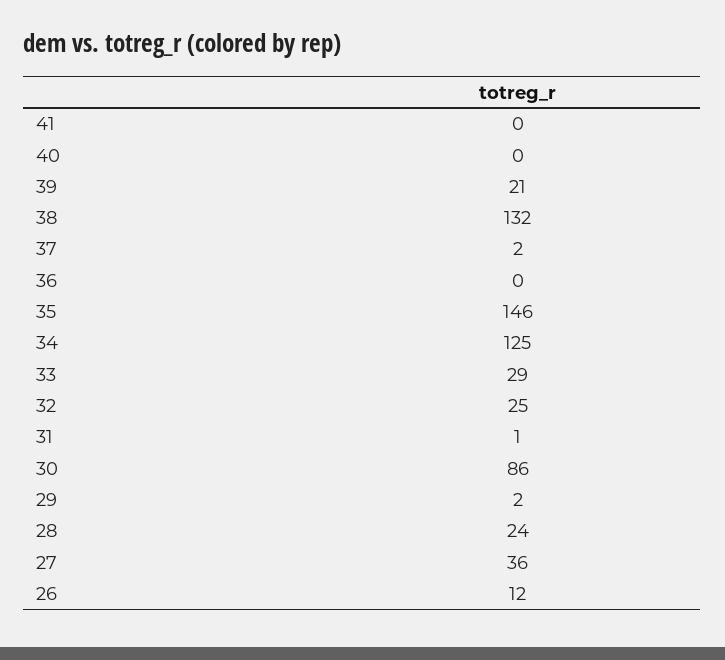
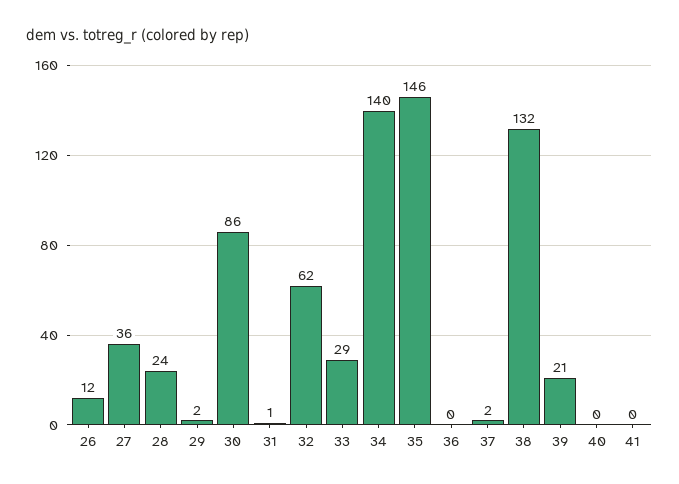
34: 125 -> 140
32: 25 -> 62

